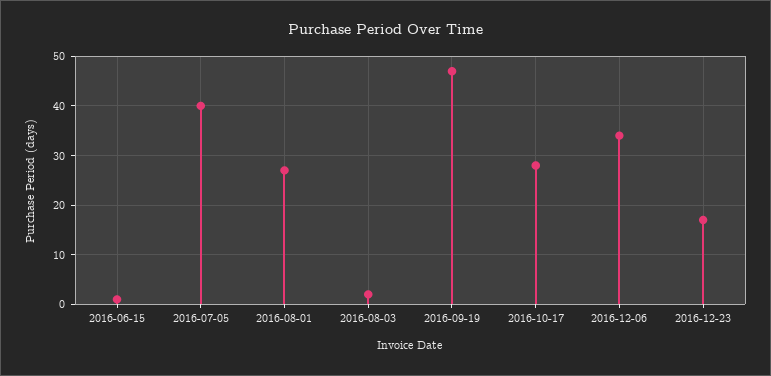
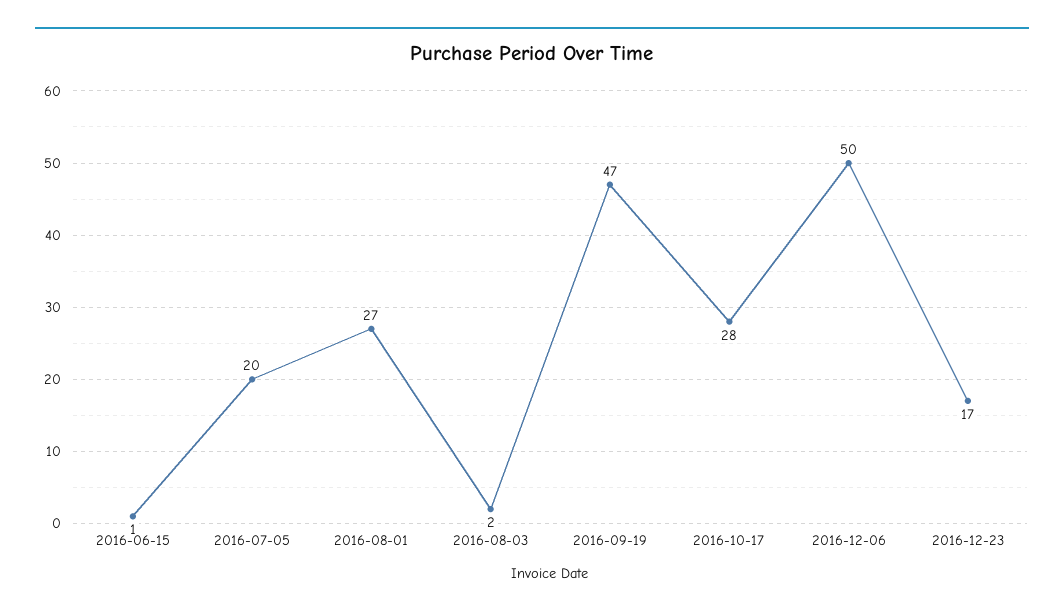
2016-07-05: 40 -> 20
2016-12-06: 35 -> 50

